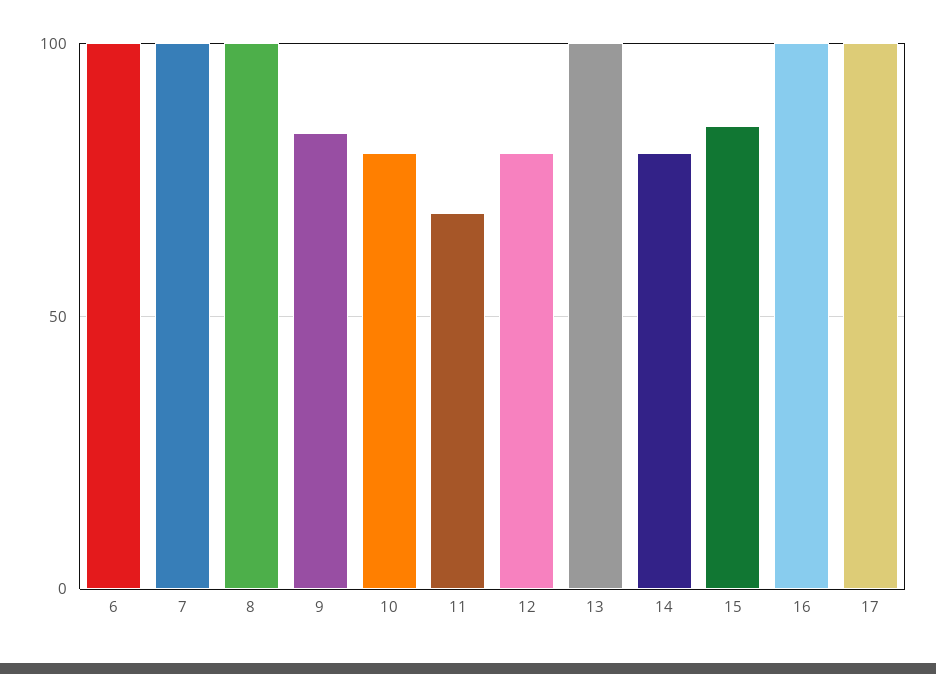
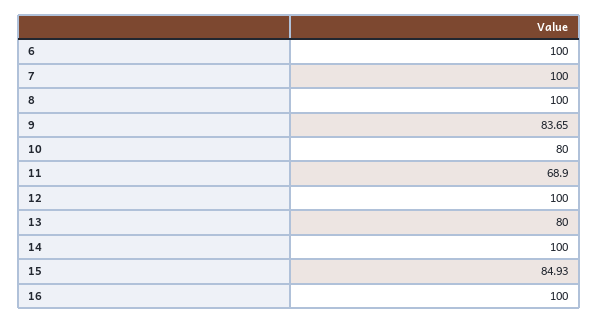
12: 80 -> 100
13: 100 -> 80
14: 80 -> 100
17: 100 -> none

